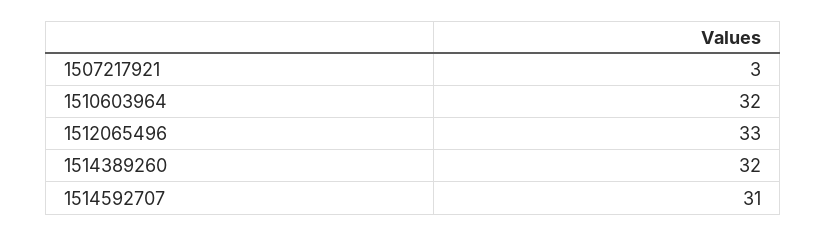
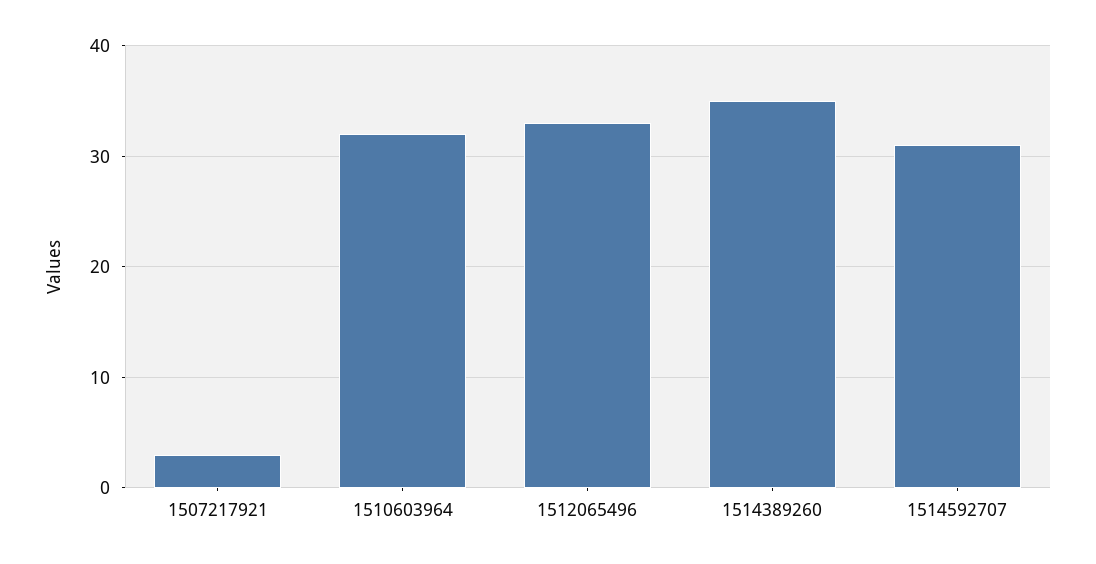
1514389260: 32 -> 35

